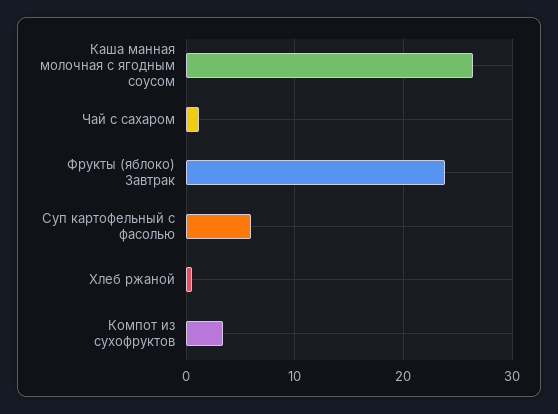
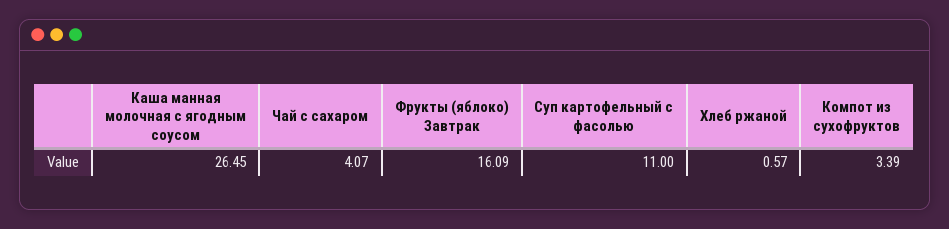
Чай с сахаром: 1 -> 4.07
Фрукты (яблоко) Завтрак: 24 -> 16.09
Суп картофельный с фасолью: 6 -> 11

